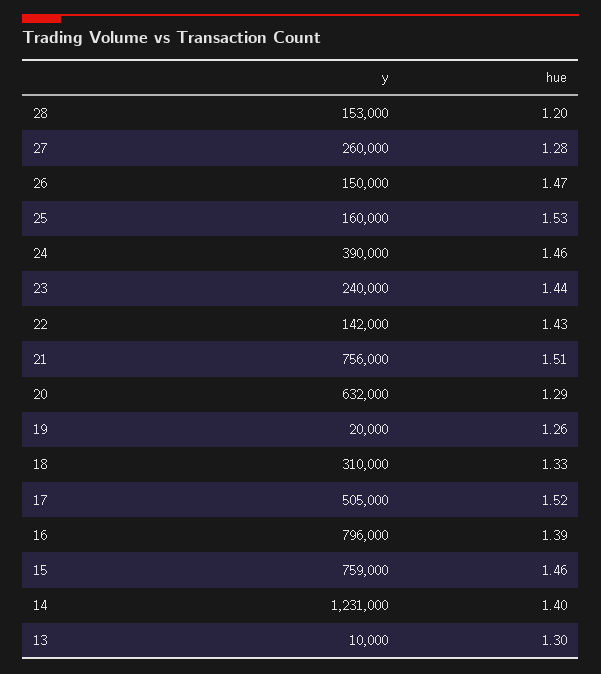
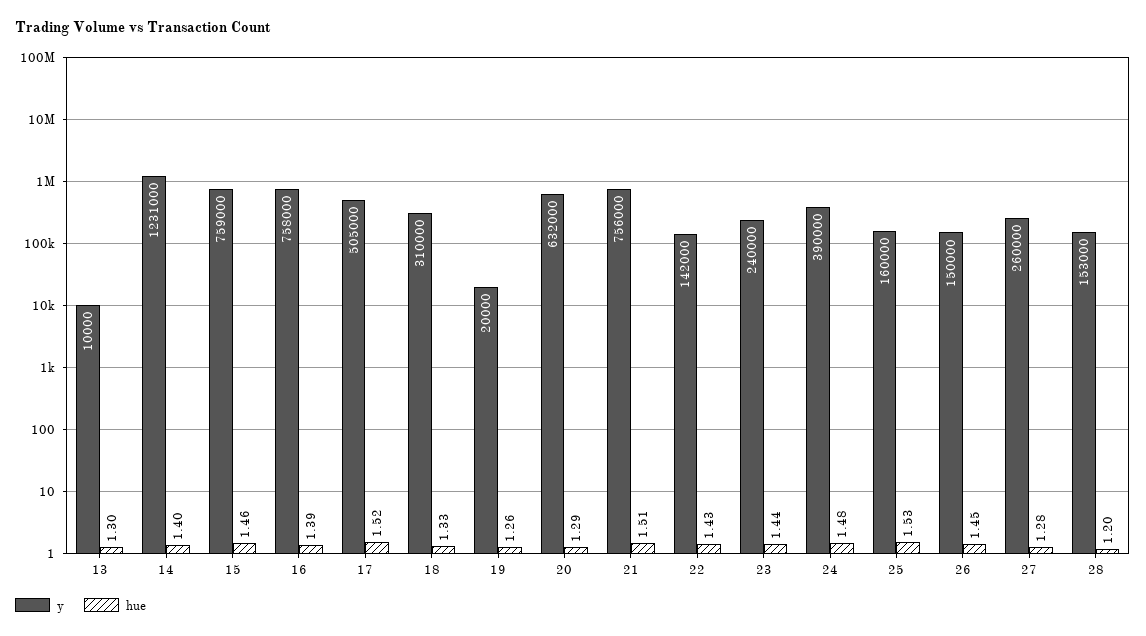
hue, 26: 1.47 -> 1.45
hue, 24: 1.46 -> 1.48
y, 16: 796000 -> 758000

